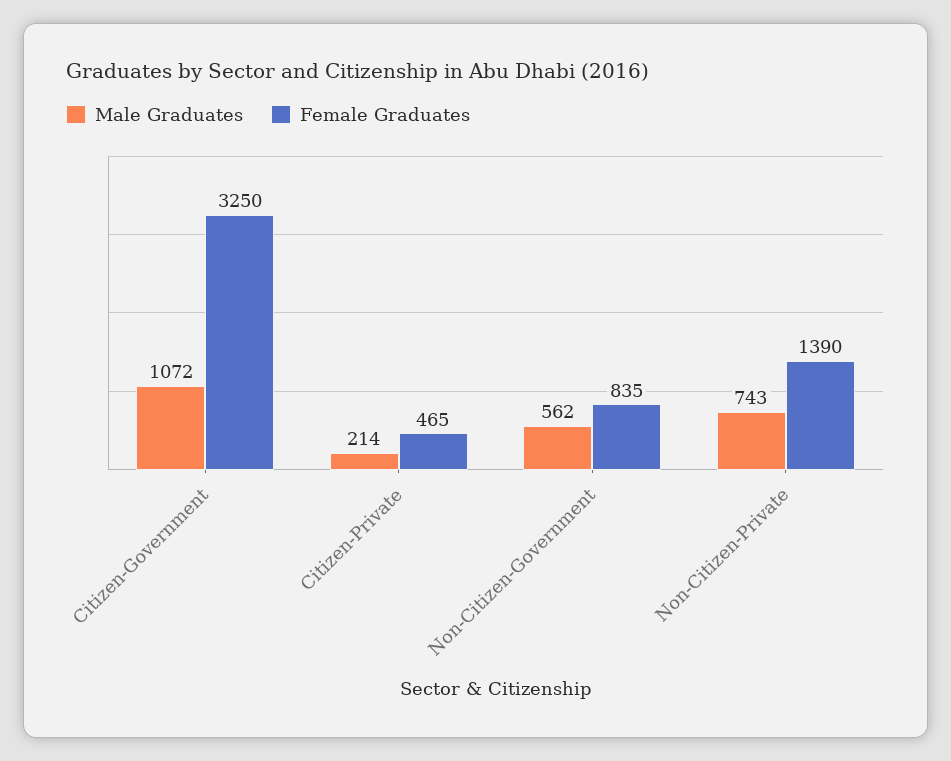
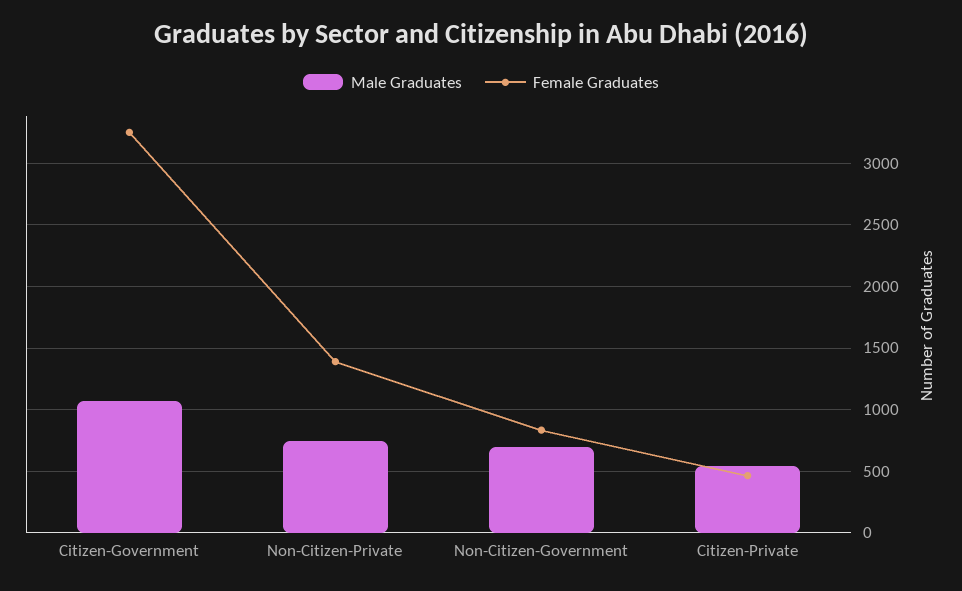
Male Graduates, Citizen-Private: 214 -> 550
Male Graduates, Non-Citizen-Government: 562 -> 700

